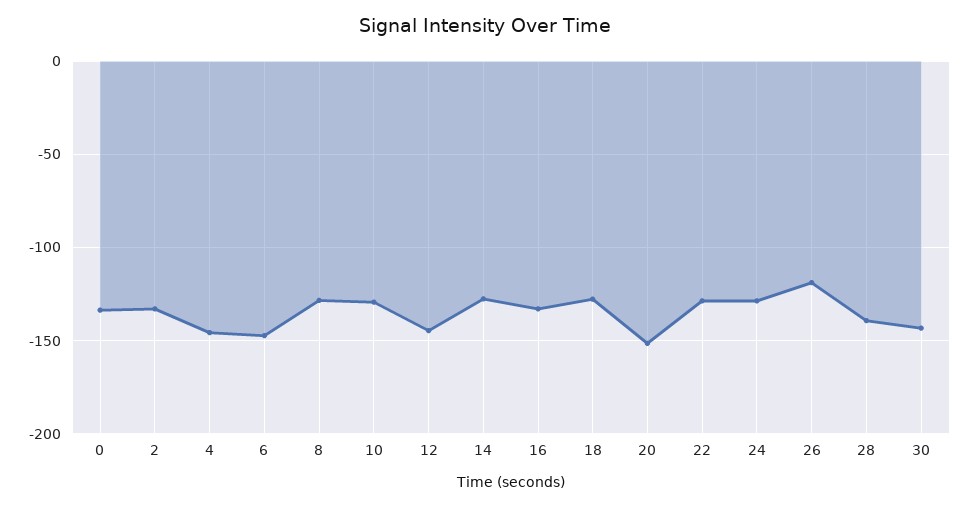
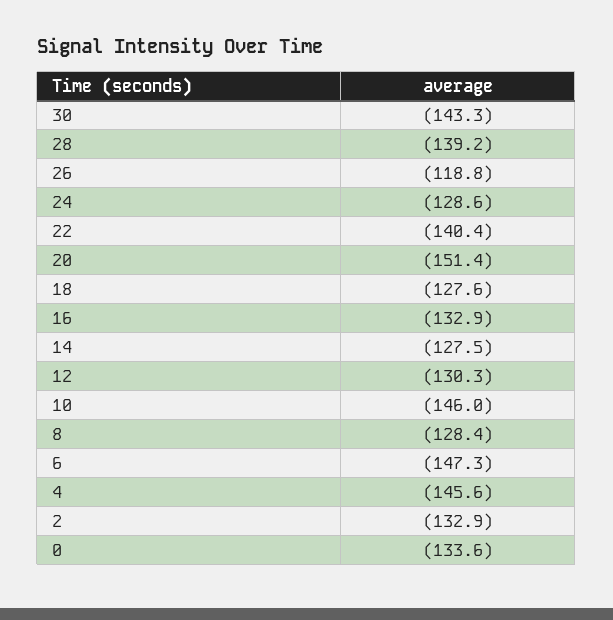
10: -130 -> -146
12: -145 -> -130.3
22: -130 -> -140.4

